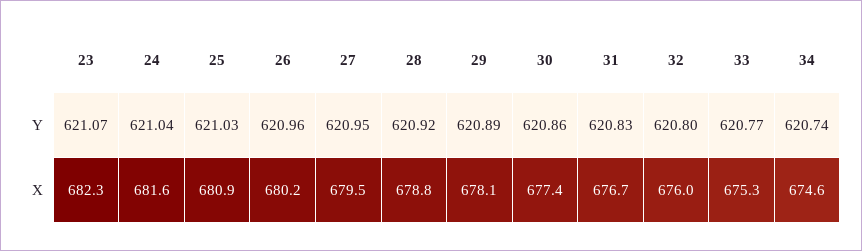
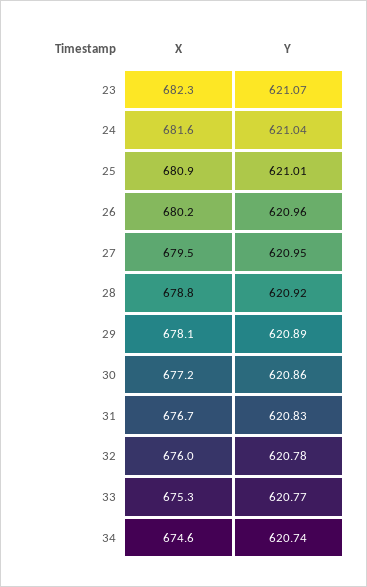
25, Y: 621.03 -> 621.01
32, Y: 620.8 -> 620.78
30, X: 677.4 -> 677.2

